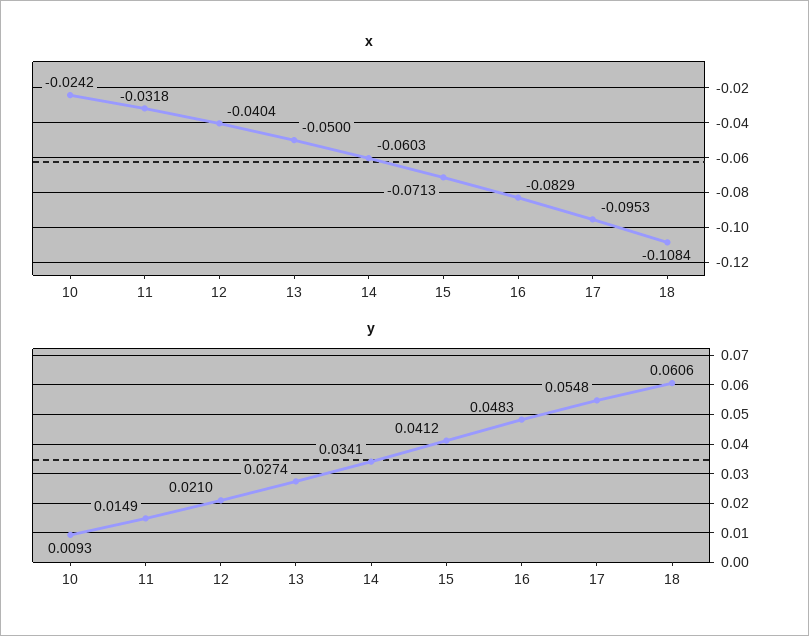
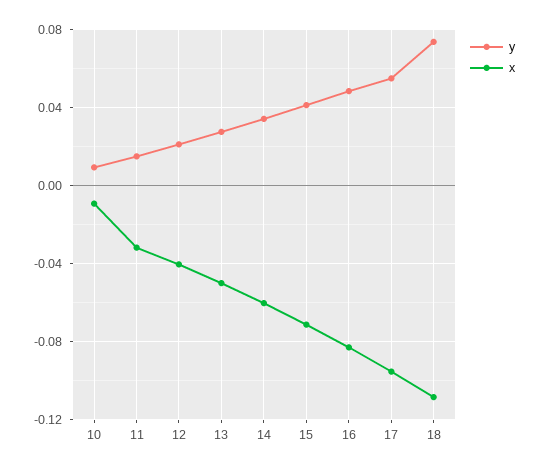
x, 10: -0.0242 -> -0.01
y, 18: 0.0606 -> 0.075

